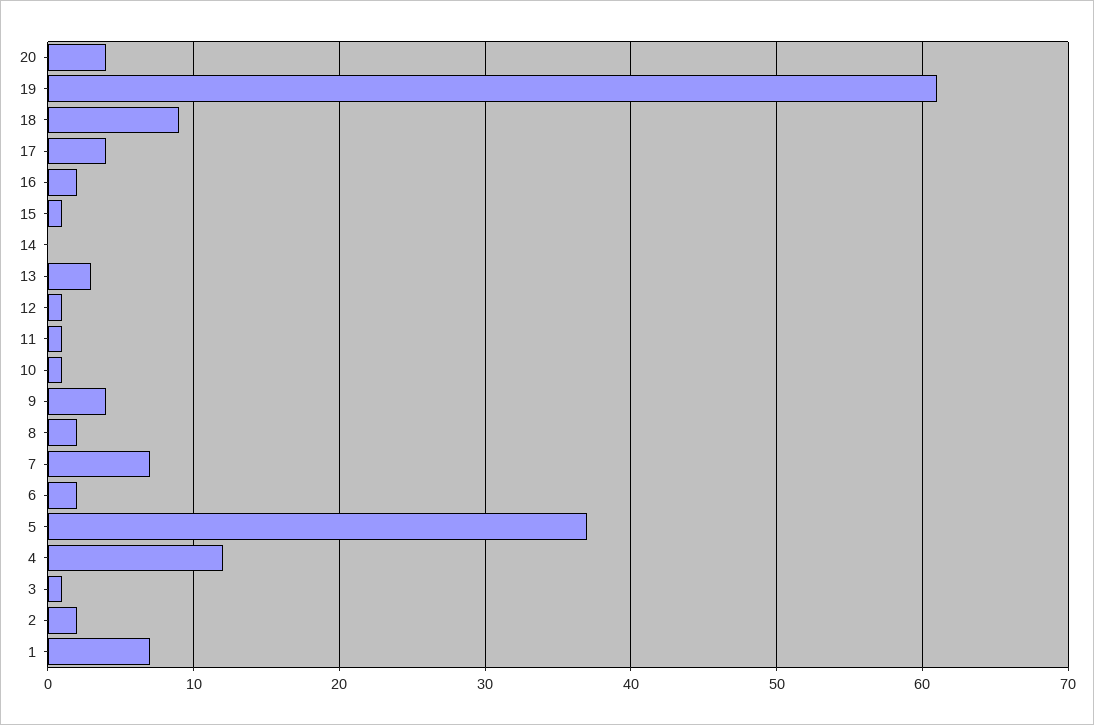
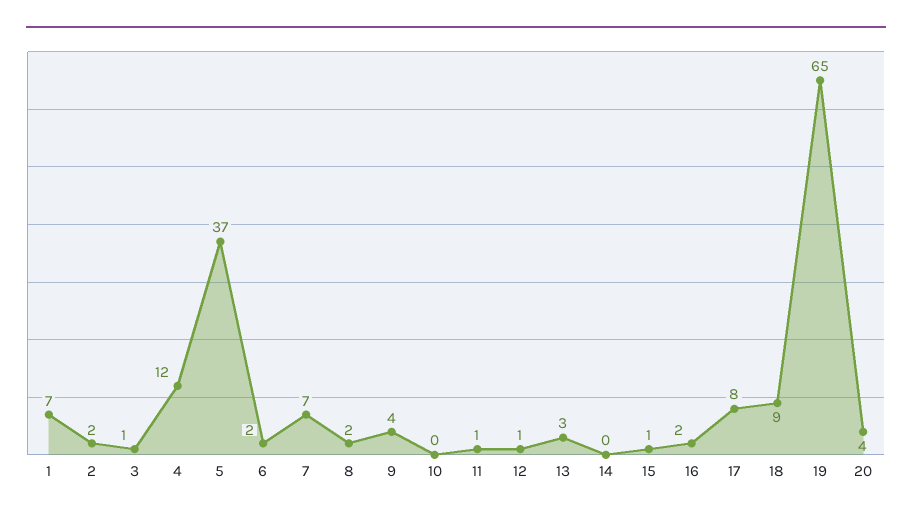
19: 61 -> 65
17: 4 -> 8
10: 1 -> 0

